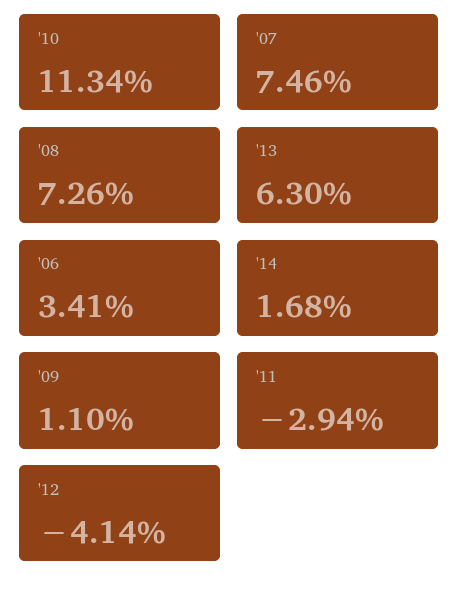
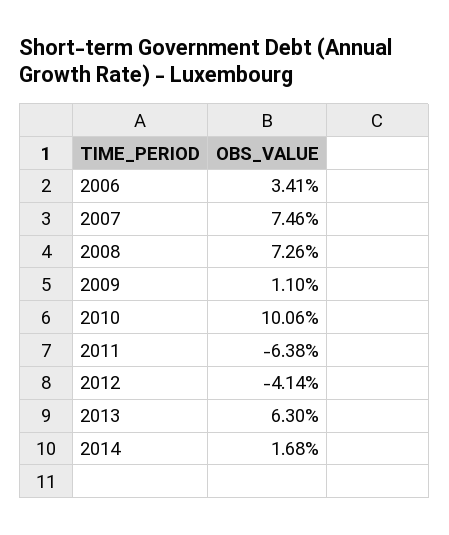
'10: 11.34 -> 10.06
'11: -2.94 -> -6.38

